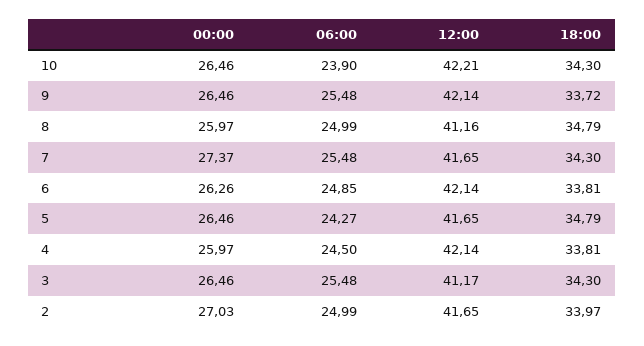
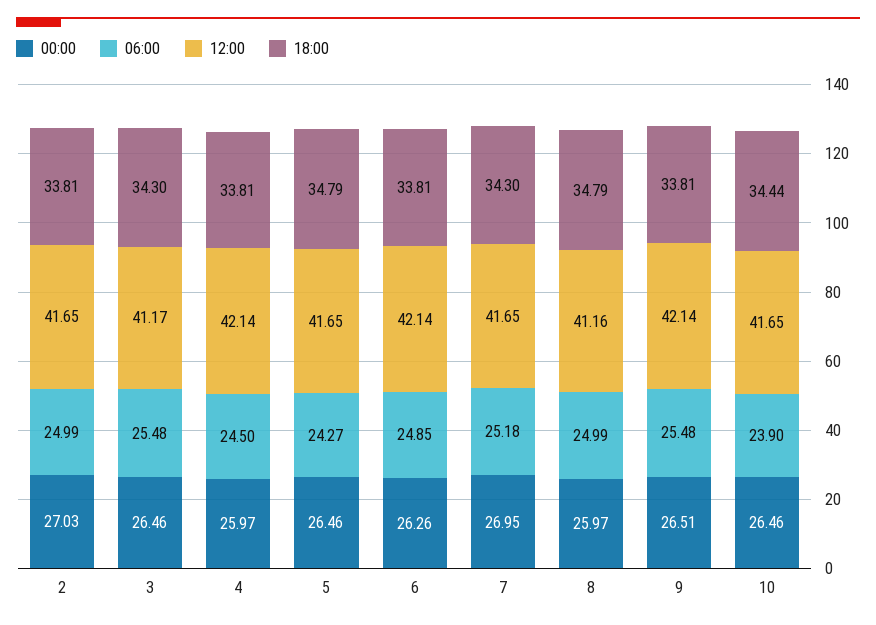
12:00, 10: 42.21 -> 41.65
18:00, 10: 34.3 -> 34.44
00:00, 9: 26.46 -> 26.51
18:00, 9: 33.72 -> 33.81
00:00, 7: 27.37 -> 26.95
06:00, 7: 25.48 -> 25.18
18:00, 2: 33.97 -> 33.81

